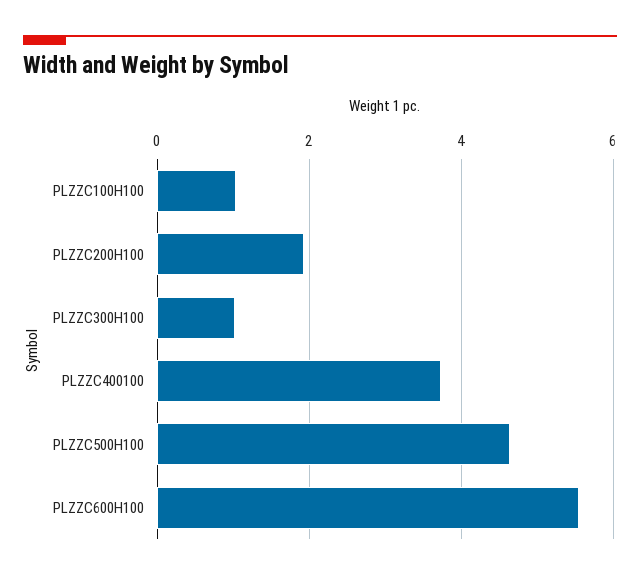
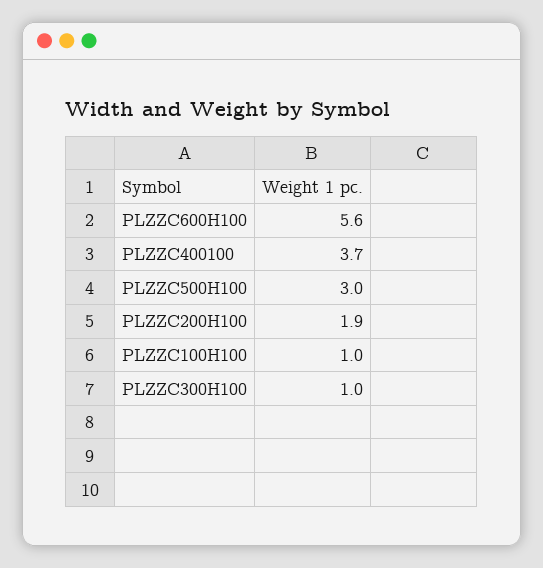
PLZZC500H100: 4.6 -> 3

